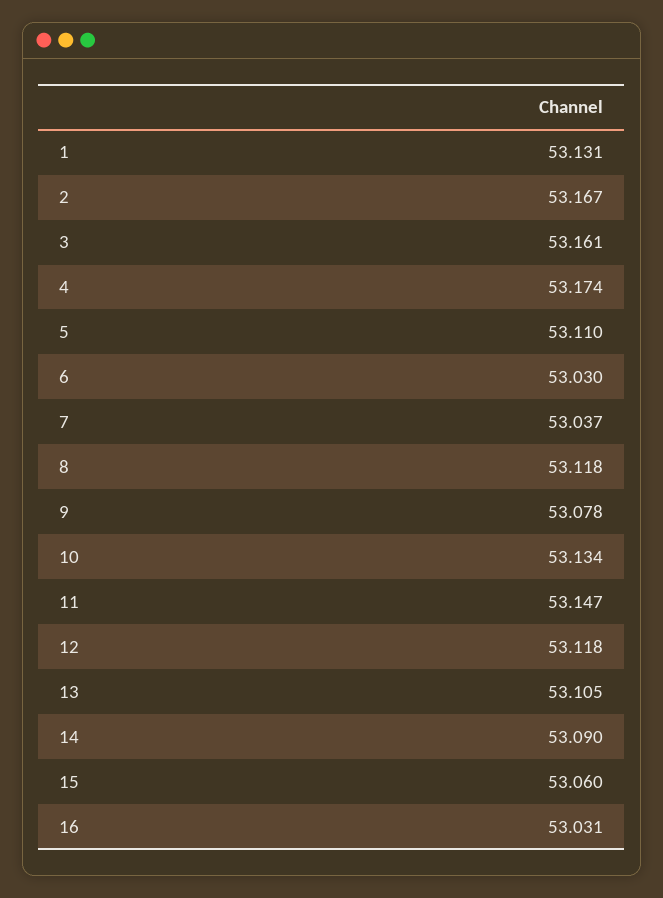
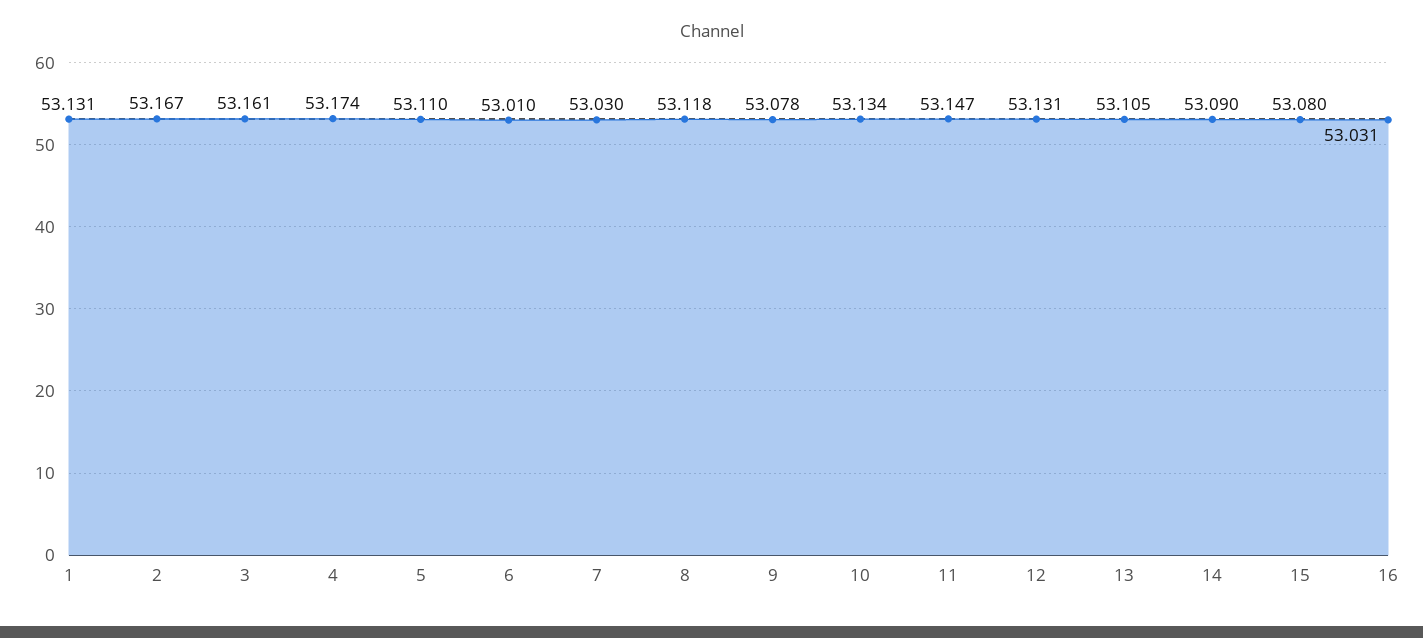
6: 53.03 -> 53.01
7: 53.037 -> 53.03
12: 53.118 -> 53.131
15: 53.06 -> 53.08

